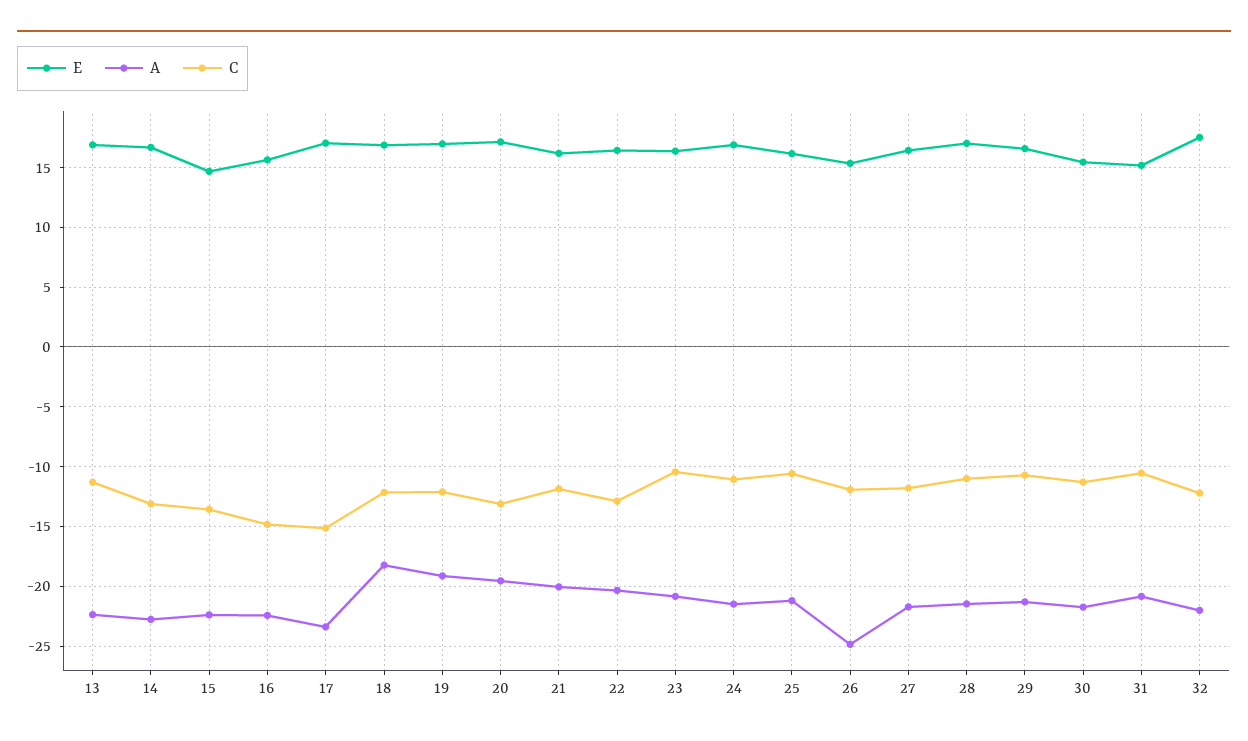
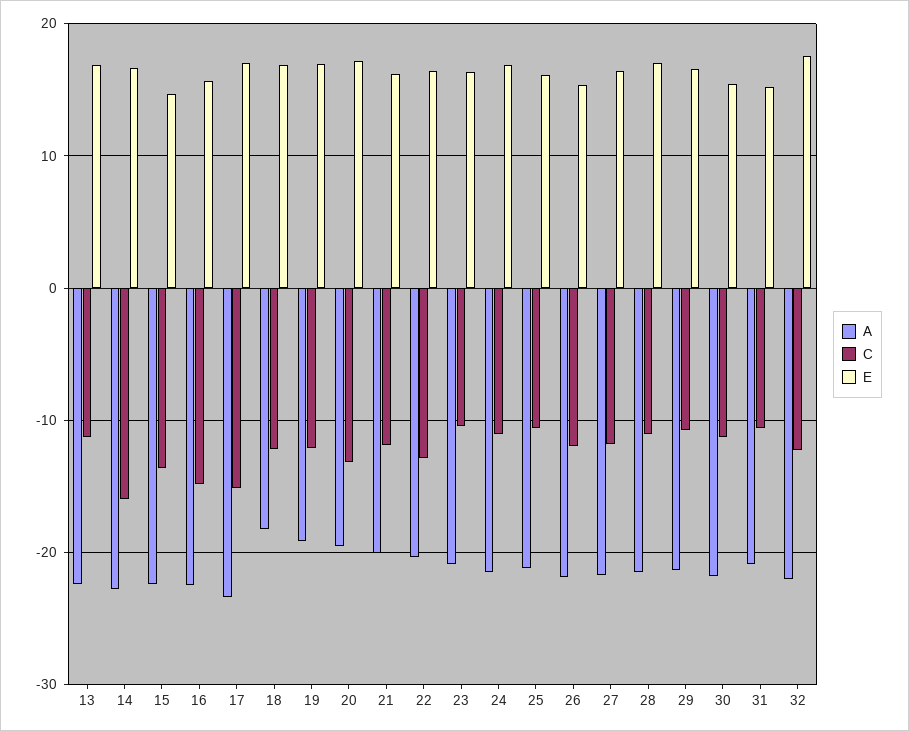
C, 14: -13 -> -16
A, 26: -25 -> -22

